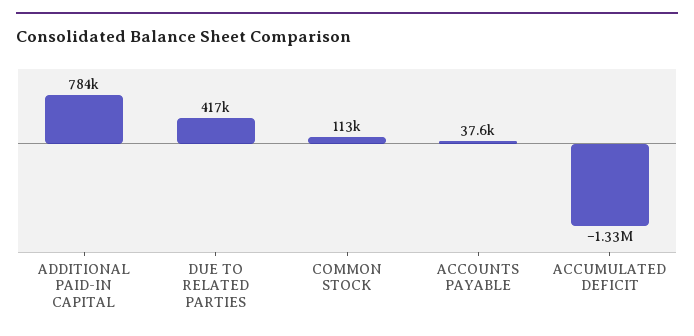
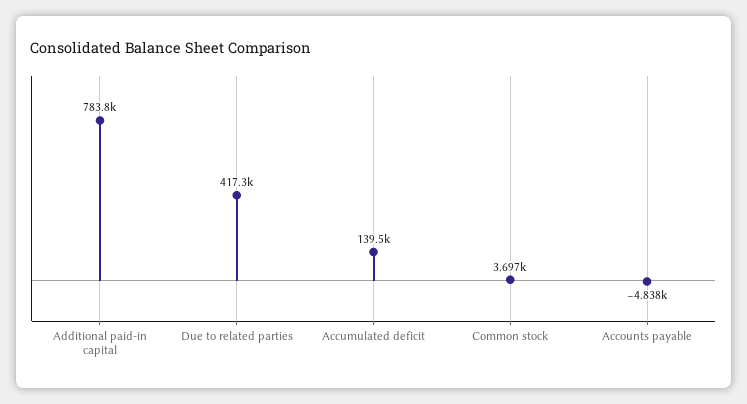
COMMON STOCK: 113000 -> 3697
ACCOUNTS PAYABLE: 37600 -> -4838
ACCUMULATED DEFICIT: -1330000 -> 139500

